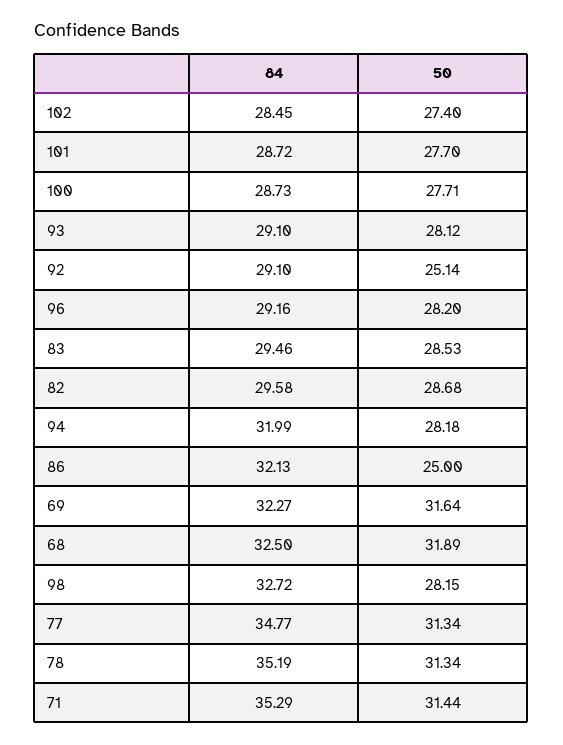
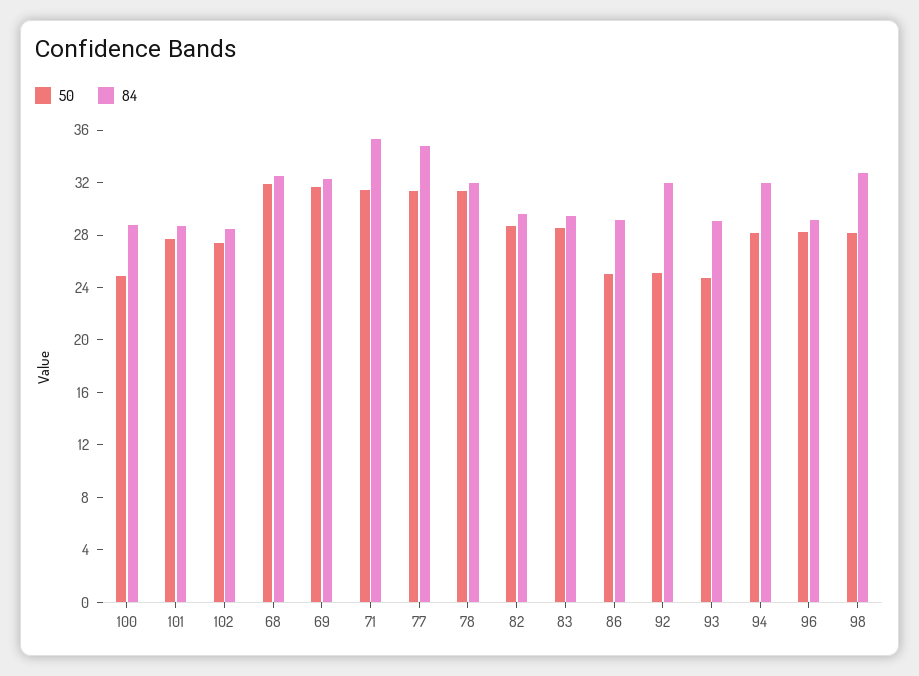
50, 100: 27.71 -> 25
50, 93: 28.12 -> 25
84, 92: 29.1 -> 32
84, 86: 32.13 -> 29
84, 78: 35.19 -> 32

